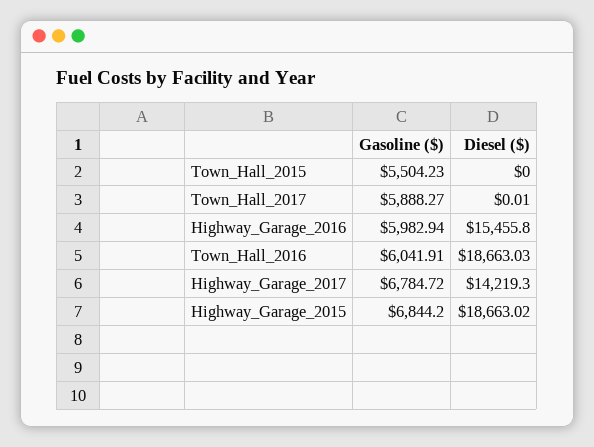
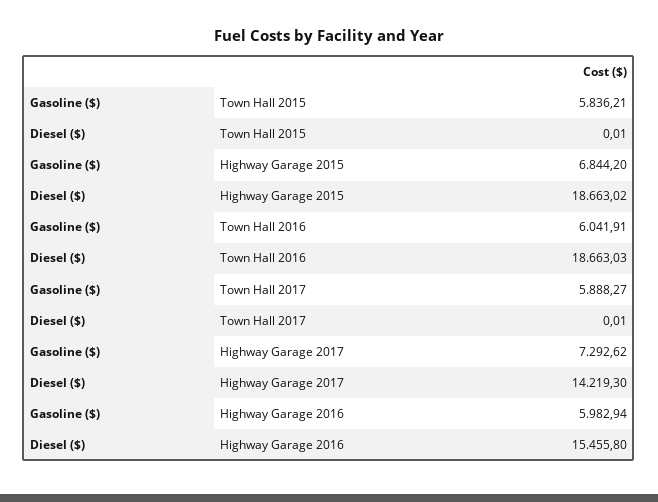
Gasoline ($), Town_Hall_2015: 5504.23 -> 5836.21
Diesel ($), Town_Hall_2015: 0 -> 0.01
Gasoline ($), Highway_Garage_2017: 6784.72 -> 7292.62

